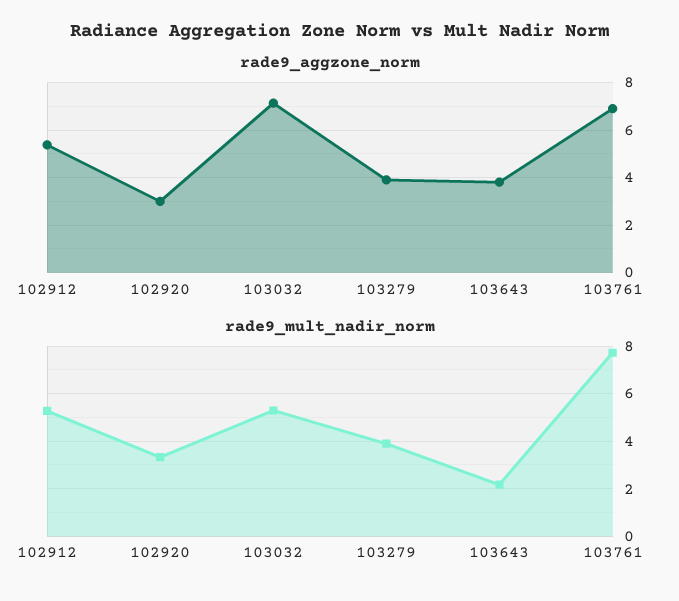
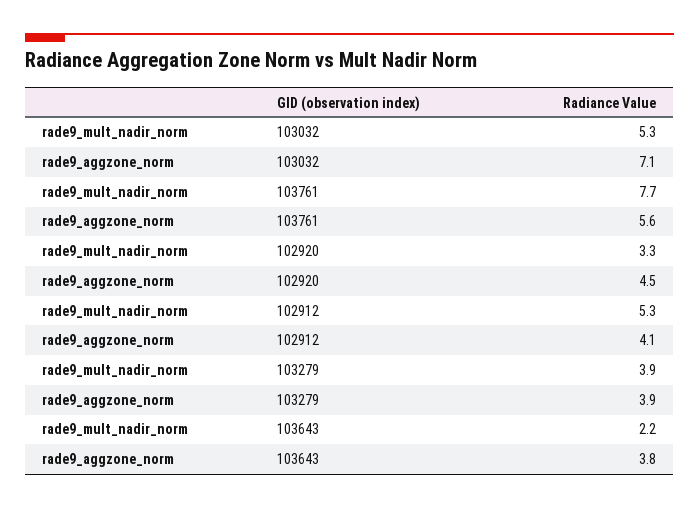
rade9_aggzone_norm, 102912: 5.5 -> 4.1
rade9_aggzone_norm, 102920: 3 -> 4.5
rade9_aggzone_norm, 103761: 7 -> 5.6

